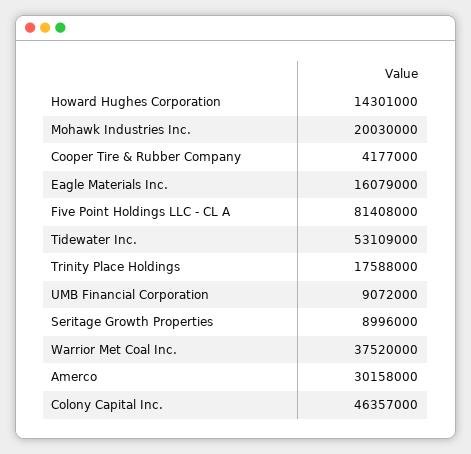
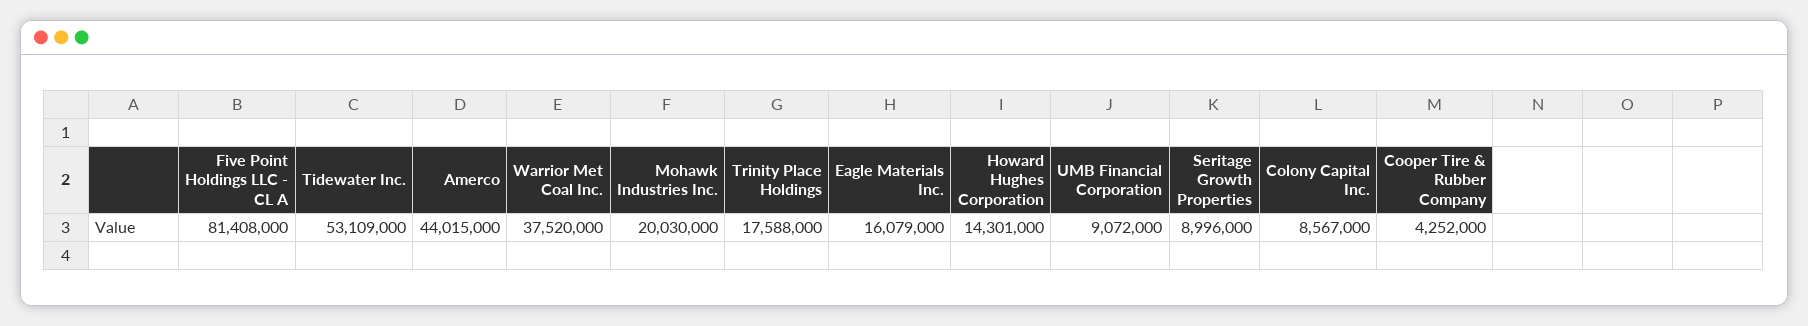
Cooper Tire & Rubber Company: 4177000 -> 4252000
Amerco: 30158000 -> 44015000
Colony Capital Inc.: 46357000 -> 8567000

